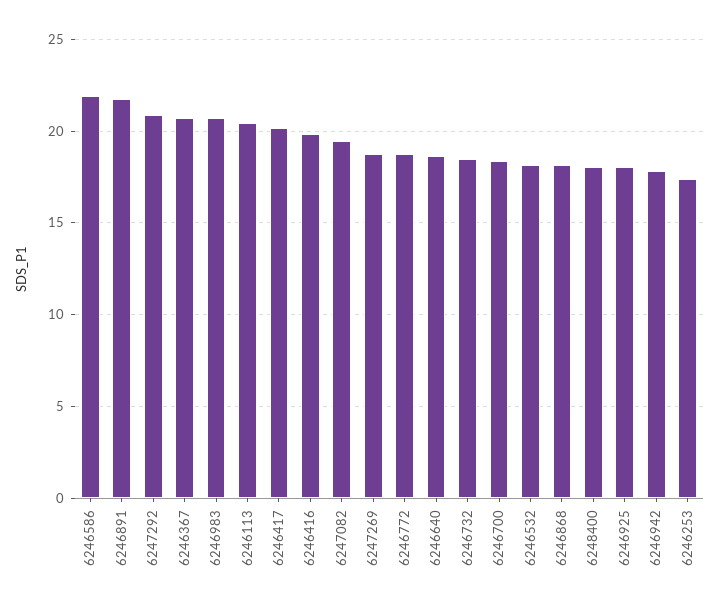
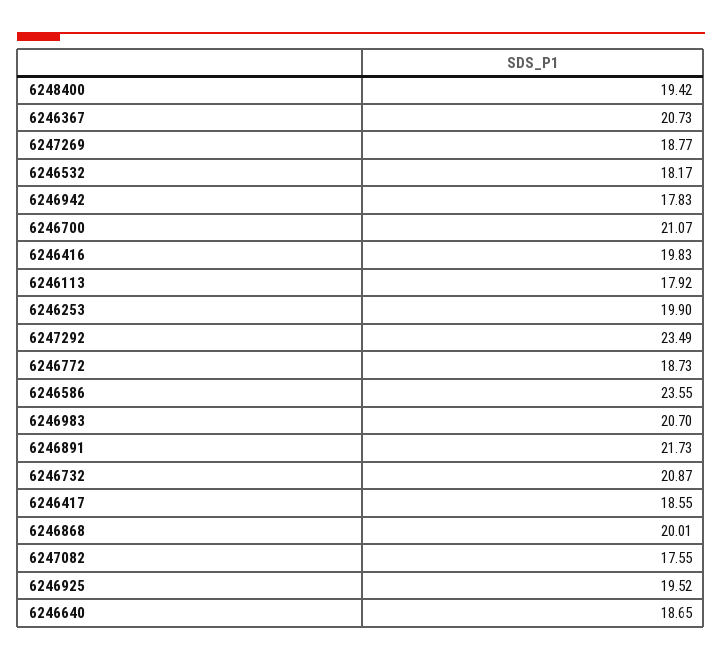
6246586: 22 -> 23.55
6247292: 21 -> 23.49
6246113: 20.5 -> 17.92
6246417: 20 -> 18.55
6247082: 19.5 -> 17.55
6246732: 18.5 -> 20.87
6246700: 18.5 -> 21.07
6246868: 18 -> 20.01
6248400: 18 -> 19.42
6246925: 18 -> 19.52
6246253: 17.5 -> 19.9

